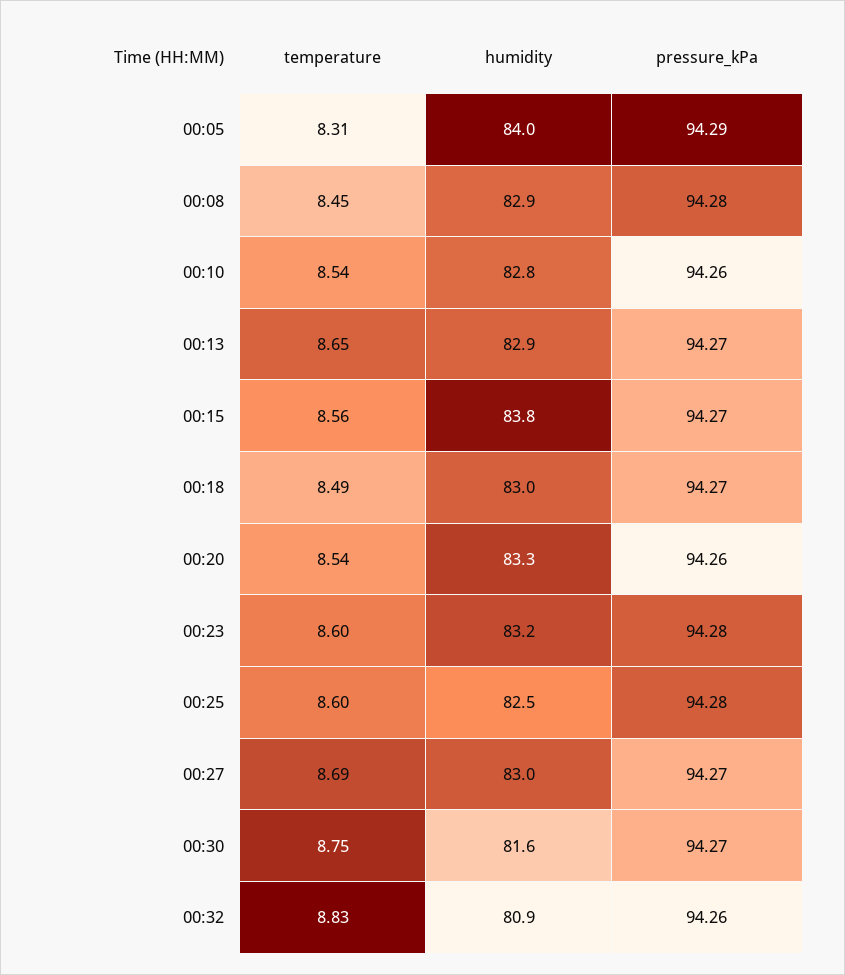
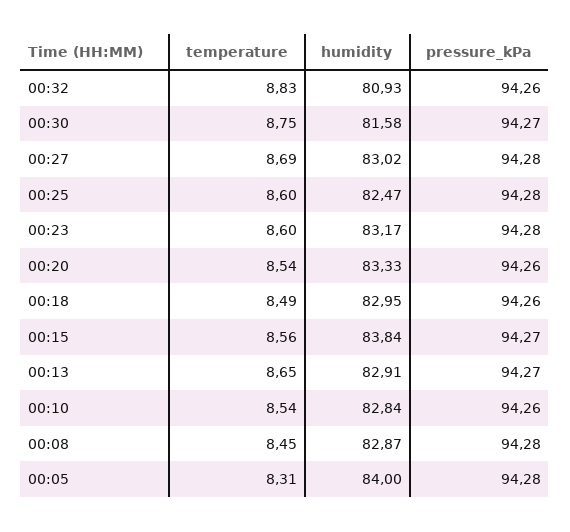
pressure_kPa, 00:05: 94.29 -> 94.28
pressure_kPa, 00:18: 94.27 -> 94.26
pressure_kPa, 00:27: 94.27 -> 94.28

